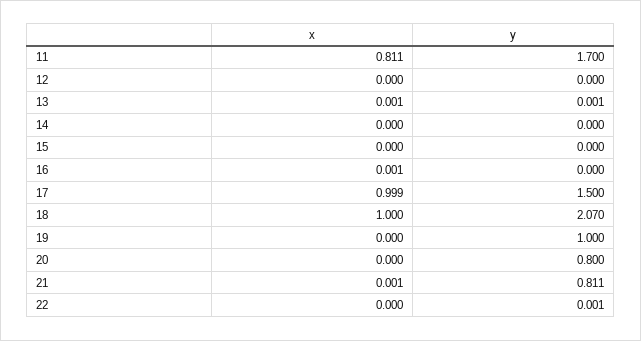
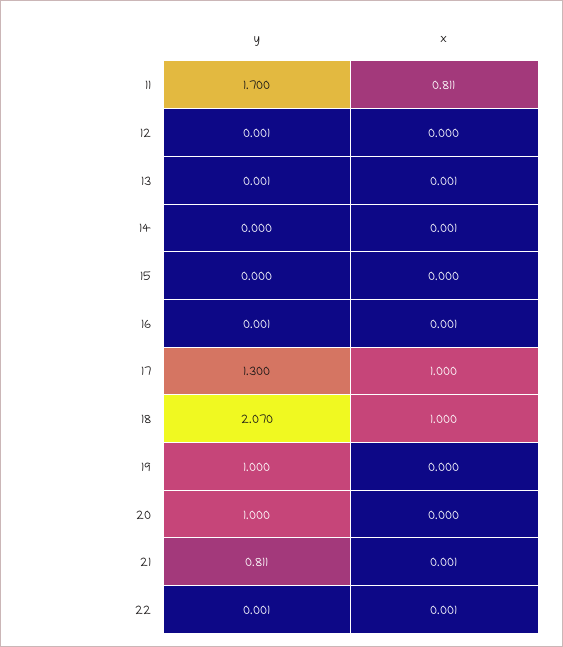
y, 12: 0 -> 0.001
x, 14: 0 -> 0.001
y, 16: 0 -> 0.001
x, 17: 0.999 -> 1
y, 17: 1.5 -> 1.3
y, 20: 0.8 -> 1
x, 22: 0 -> 0.001

